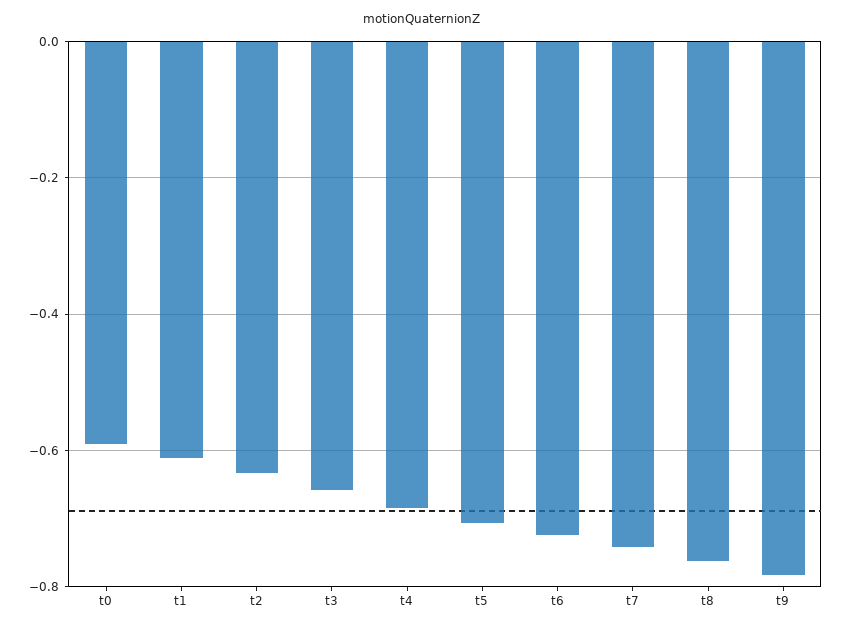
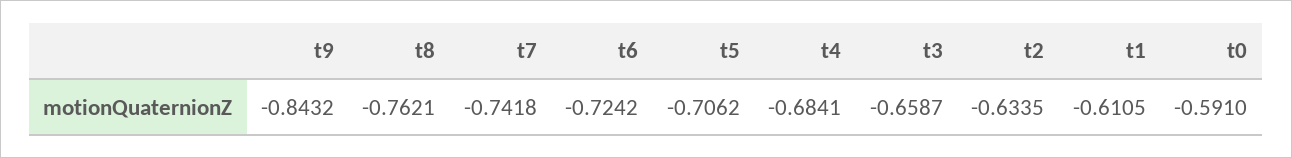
t9: -0.78 -> -0.8432

